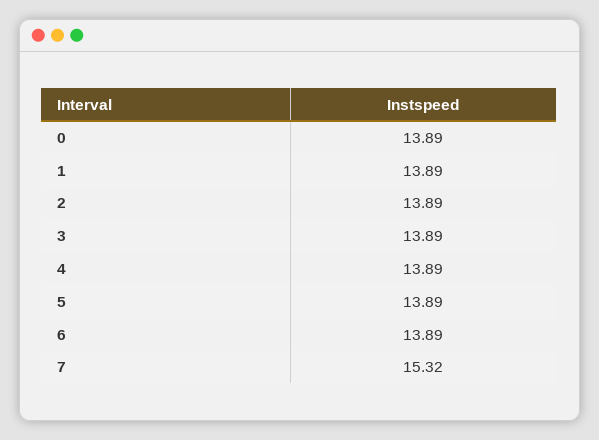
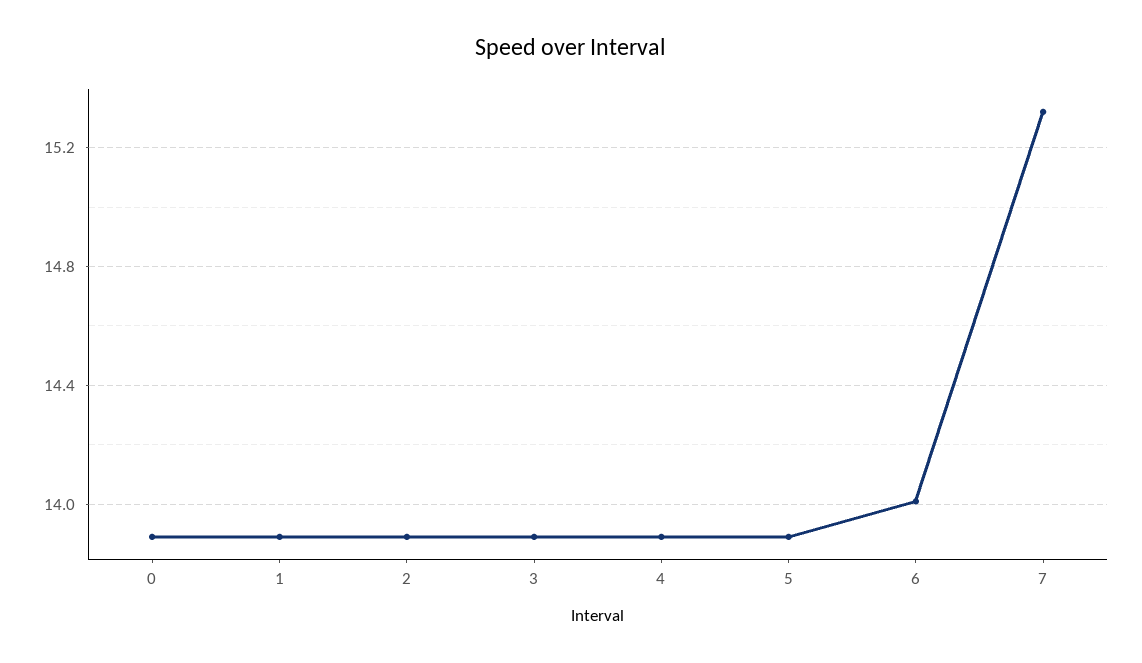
6: 13.89 -> 14

